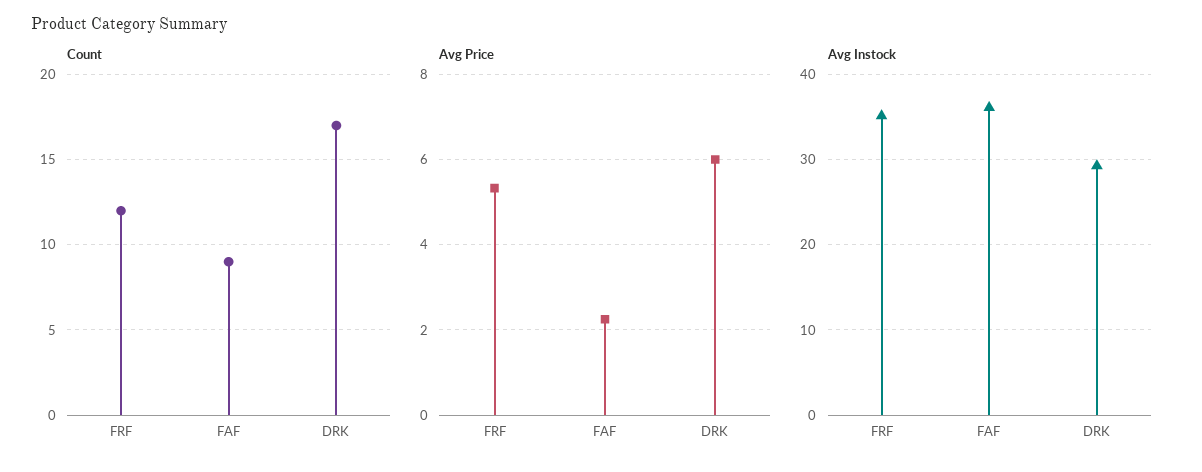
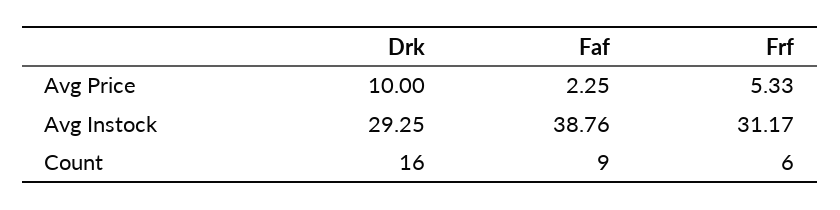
Count, FRF: 12 -> 6
Count, DRK: 17 -> 16
Avg Price, DRK: 6 -> 10
Avg Instock, FRF: 35 -> 31.17
Avg Instock, FAF: 36 -> 38.76

